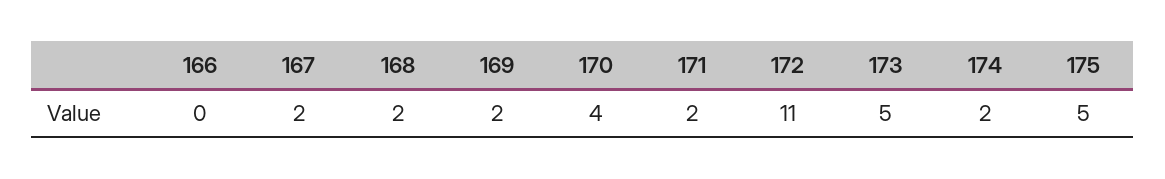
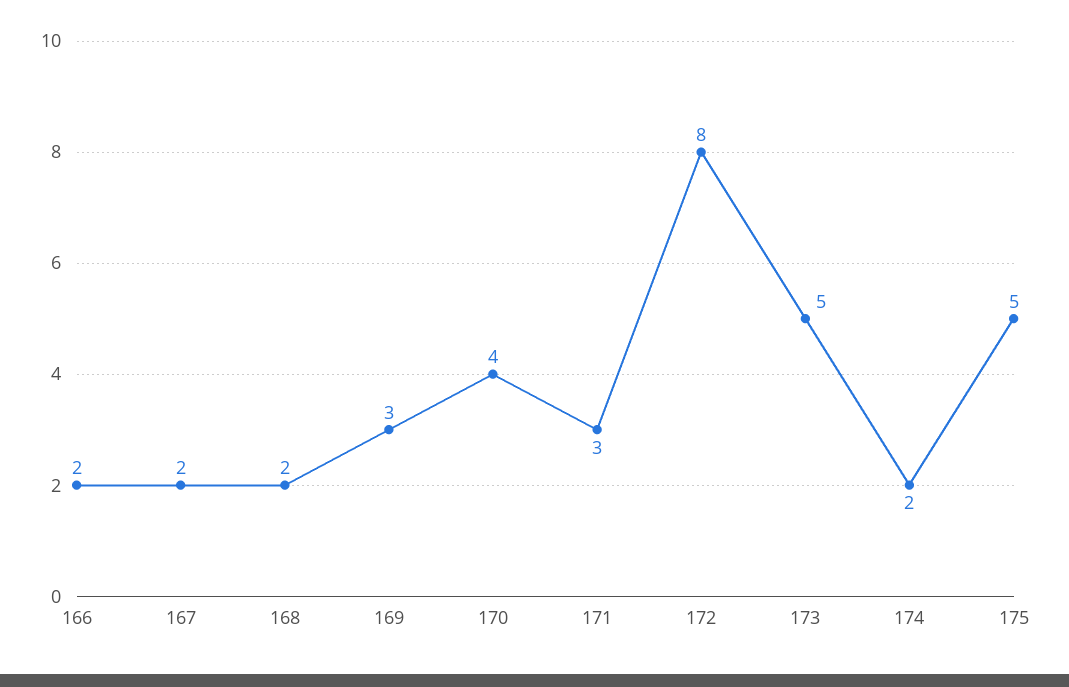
166: 0 -> 2
169: 2 -> 3
171: 2 -> 3
172: 11 -> 8

